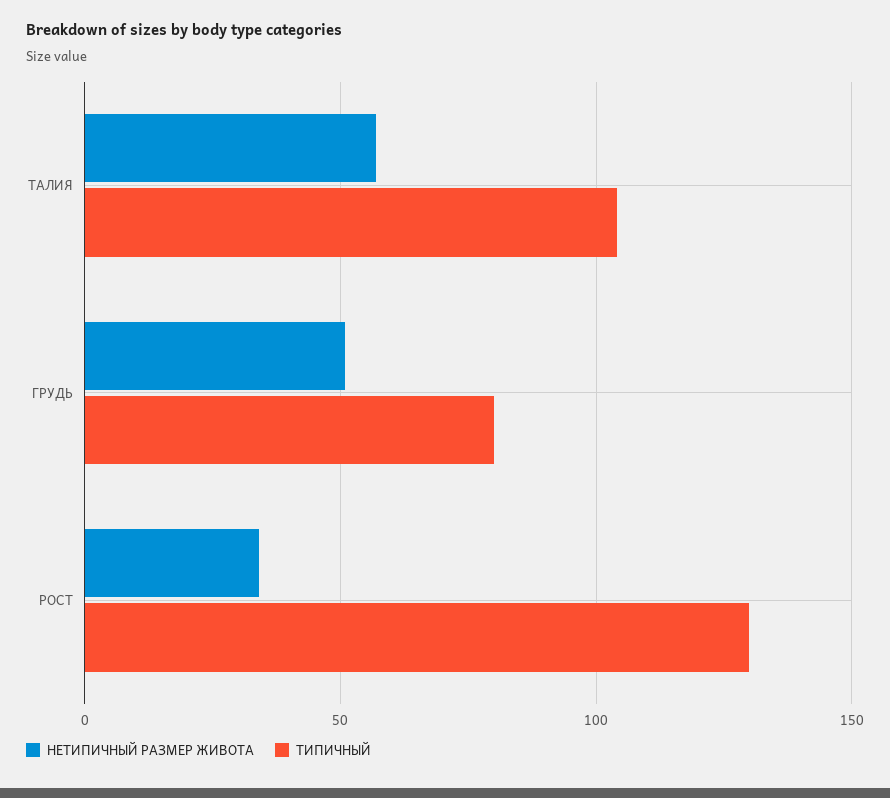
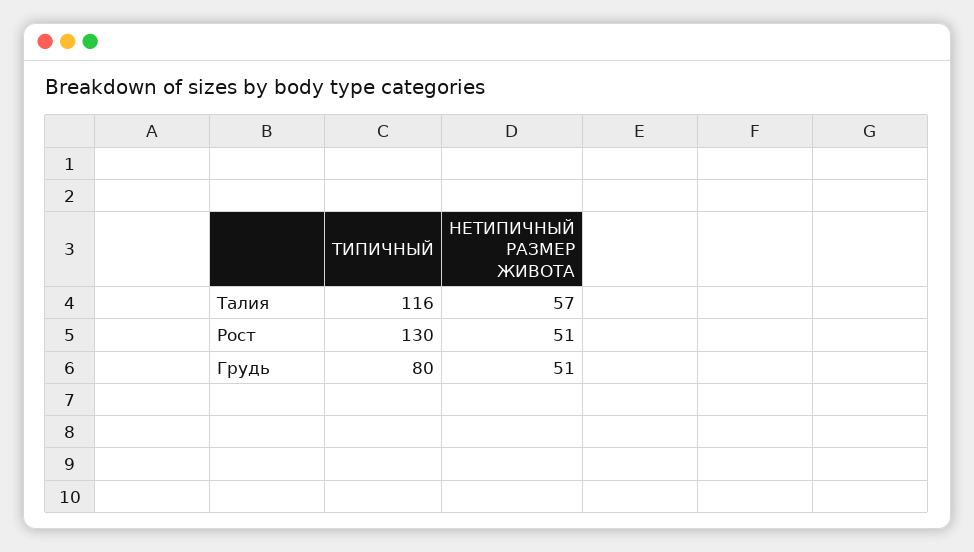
ТИПИЧНЫЙ, ТАЛИЯ: 105 -> 116
НЕТИПИЧНЫЙ РАЗМЕР ЖИВОТА, РОСТ: 35 -> 51

